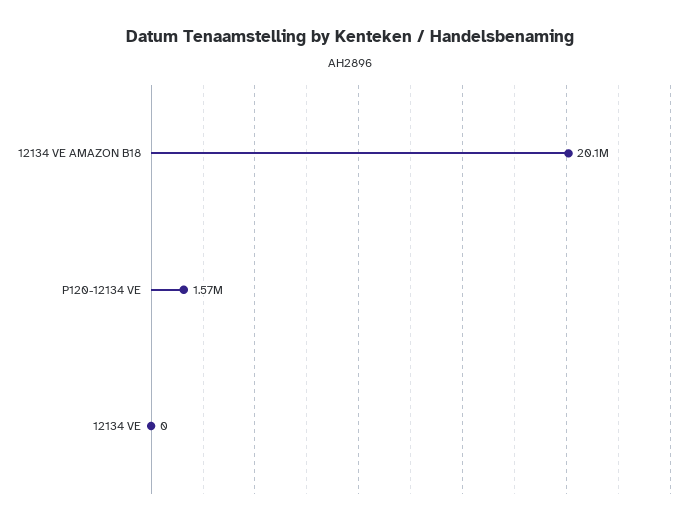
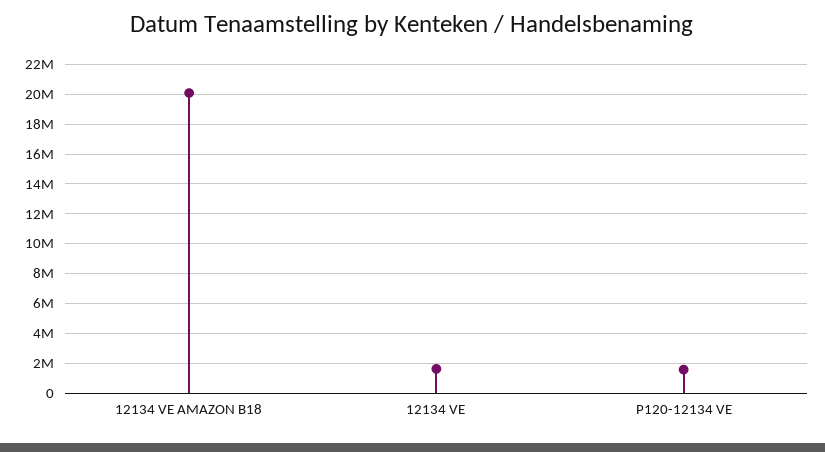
12134 VE: 0 -> 1500000

